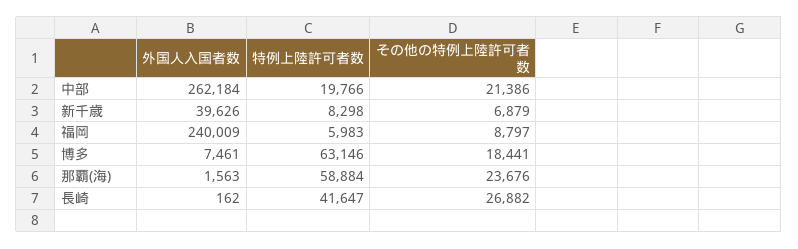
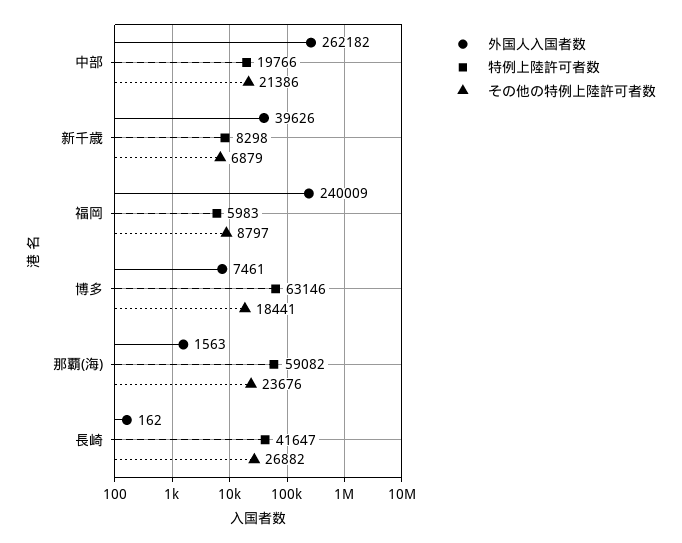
外国人入国者数, 中部: 262184 -> 262182
特例上陸許可者数, 那覇(海): 58884 -> 59082

